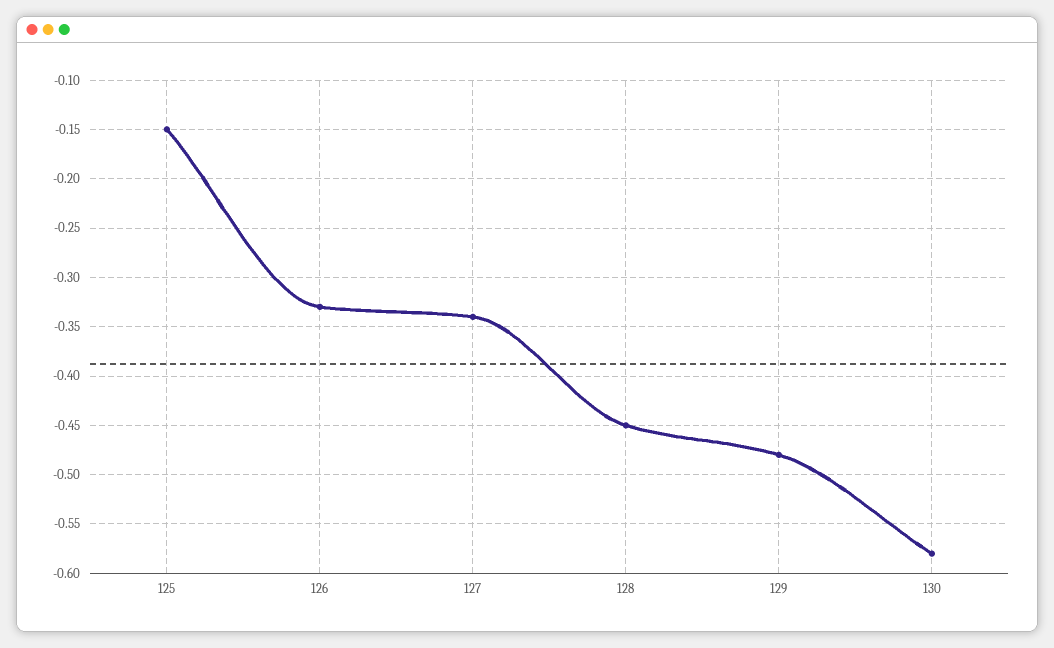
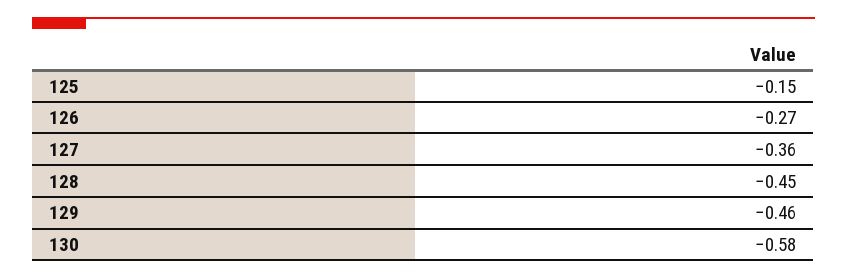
126: -0.33 -> -0.27
127: -0.34 -> -0.36
129: -0.48 -> -0.46

